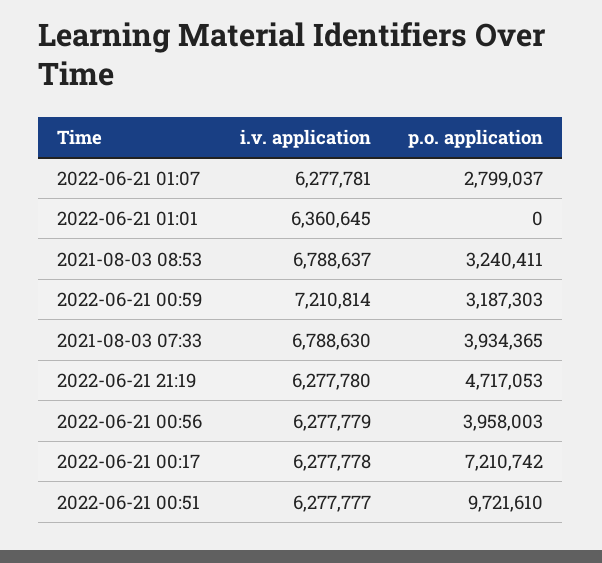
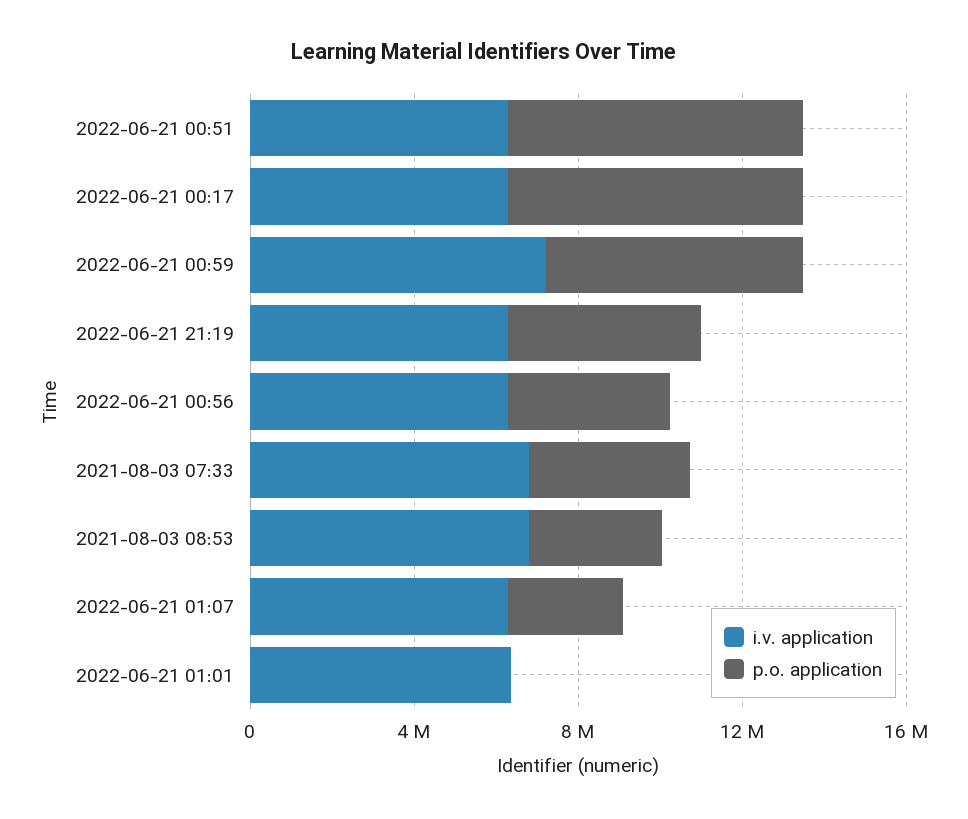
p.o. application, 2022-06-21 00:59: 3187303 -> 6000000
p.o. application, 2022-06-21 00:51: 9721610 -> 7000000

